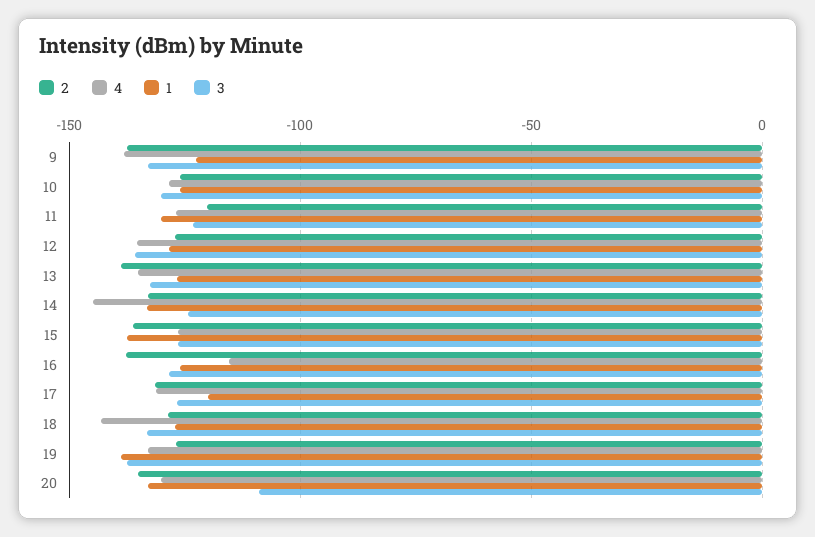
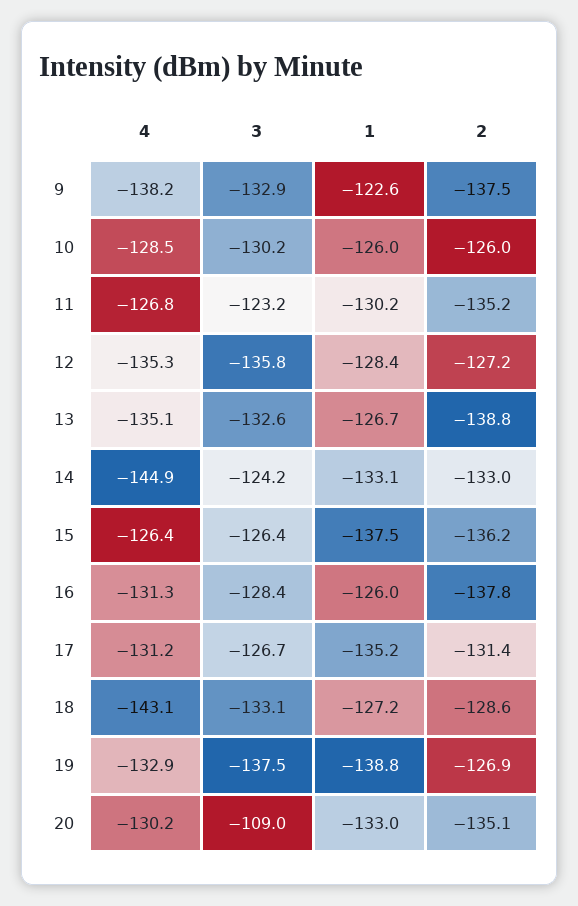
2, 11: -120 -> -135.2
4, 16: -115 -> -131.3
1, 17: -120 -> -135.2

